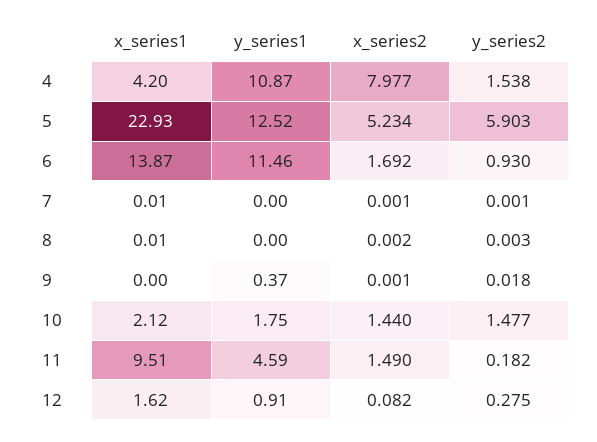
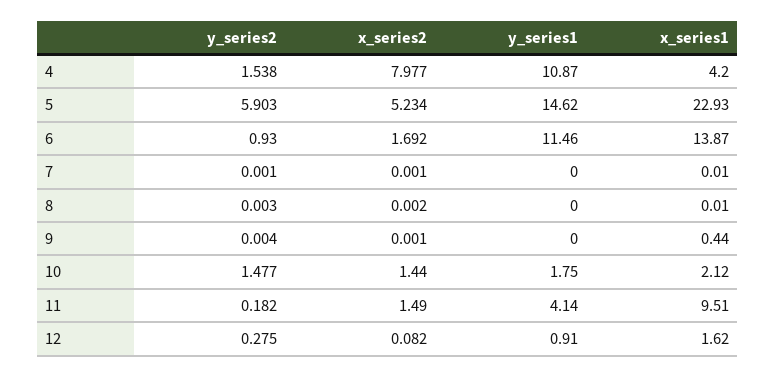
y_series1, 5: 12.52 -> 14.62
x_series1, 9: 0 -> 0.44
y_series1, 9: 0.37 -> 0
y_series2, 9: 0.018 -> 0.004
y_series1, 11: 4.59 -> 4.14

